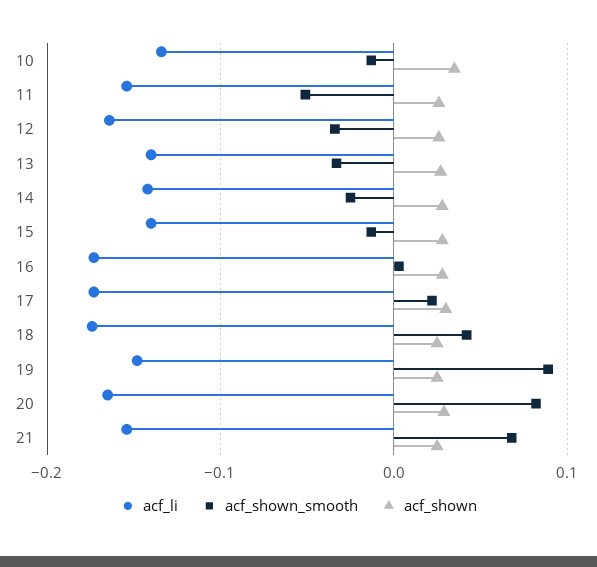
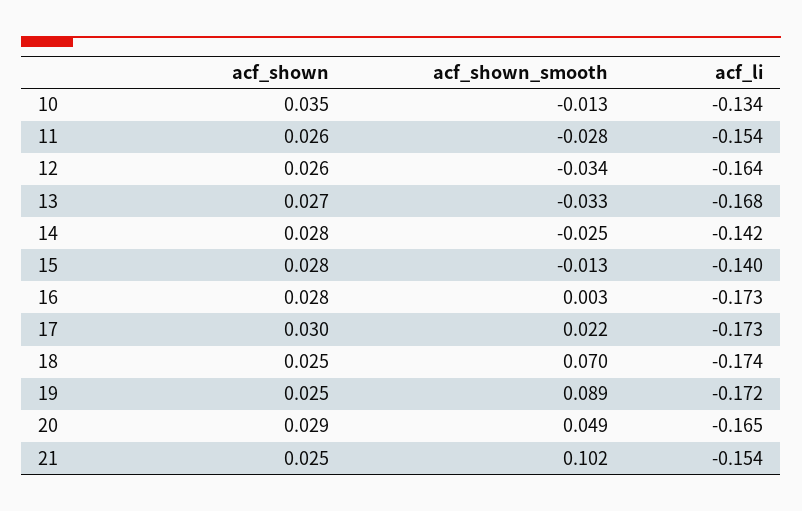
acf_shown_smooth, 11: -0.05 -> -0.028
acf_li, 13: -0.14 -> -0.168
acf_shown_smooth, 18: 0.04 -> 0.07
acf_li, 19: -0.15 -> -0.172
acf_shown_smooth, 20: 0.08 -> 0.049
acf_shown_smooth, 21: 0.07 -> 0.102

